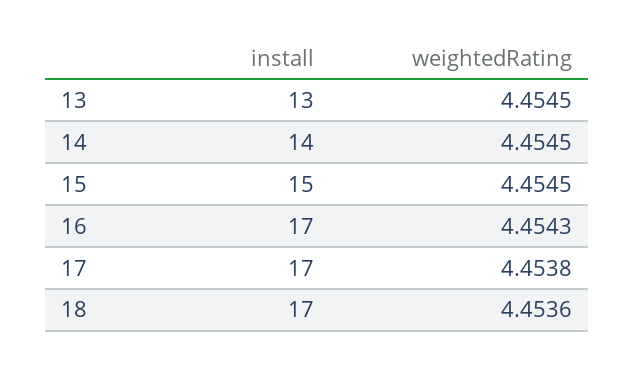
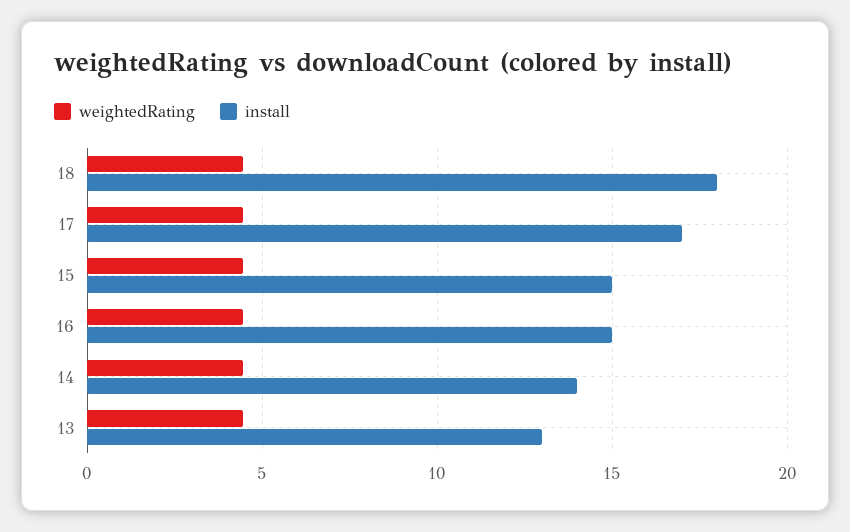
install, 16: 17 -> 15
install, 18: 17 -> 18

